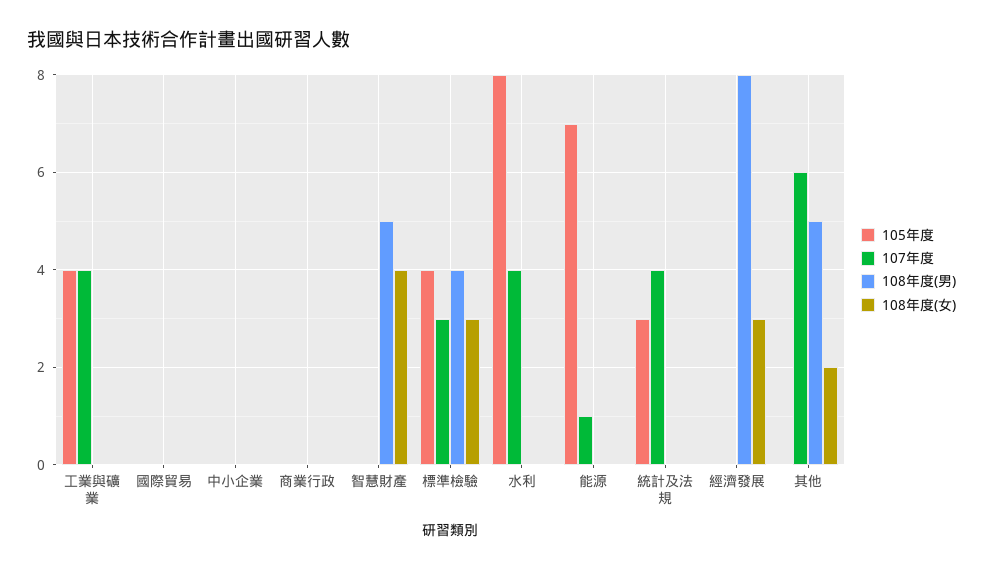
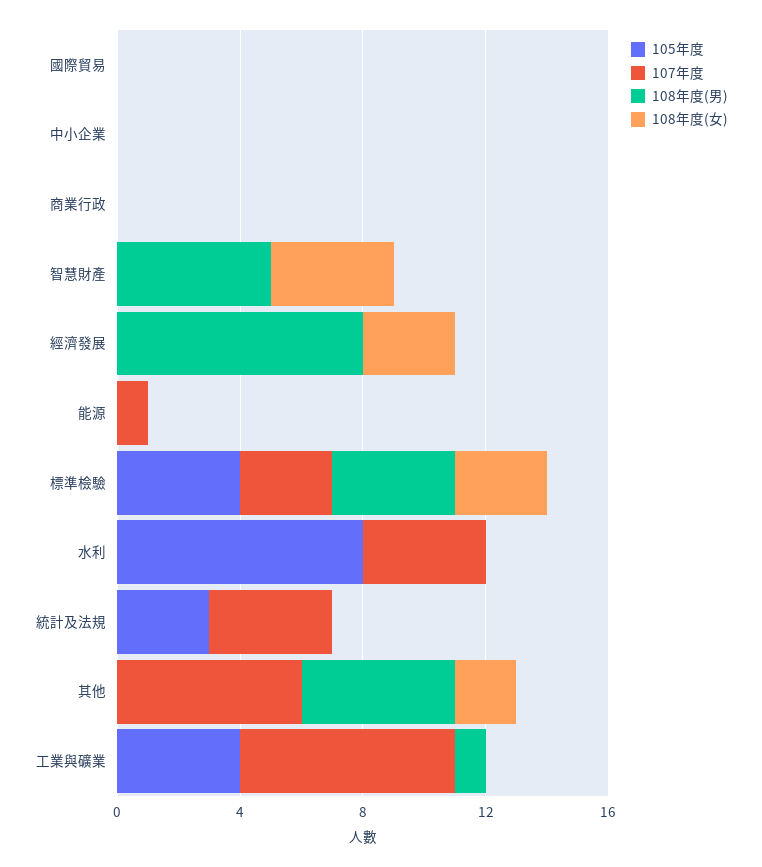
107年度, 工業與礦業: 4 -> 7
108年度(男), 工業與礦業: 0 -> 1
105年度, 能源: 7 -> 0

